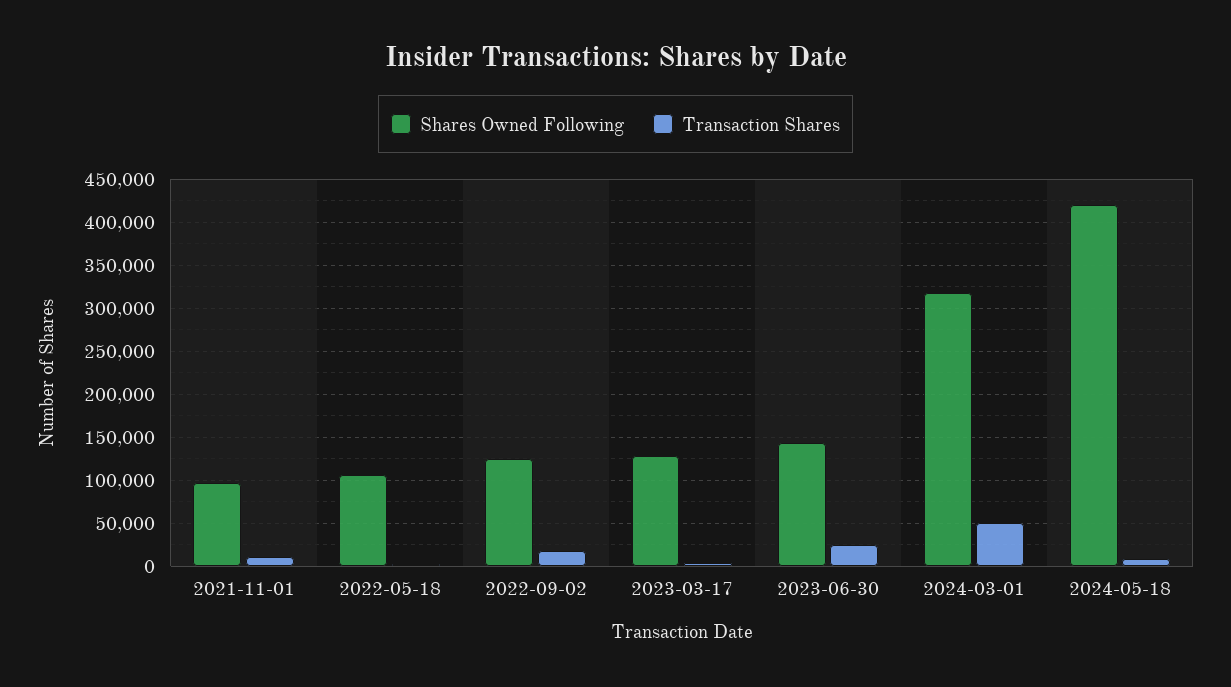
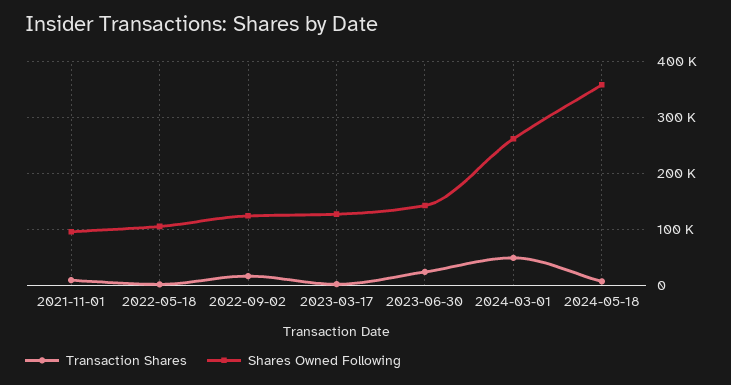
Shares Owned Following, 2024-03-01: 320000 -> 260000
Shares Owned Following, 2024-05-18: 420000 -> 360000

